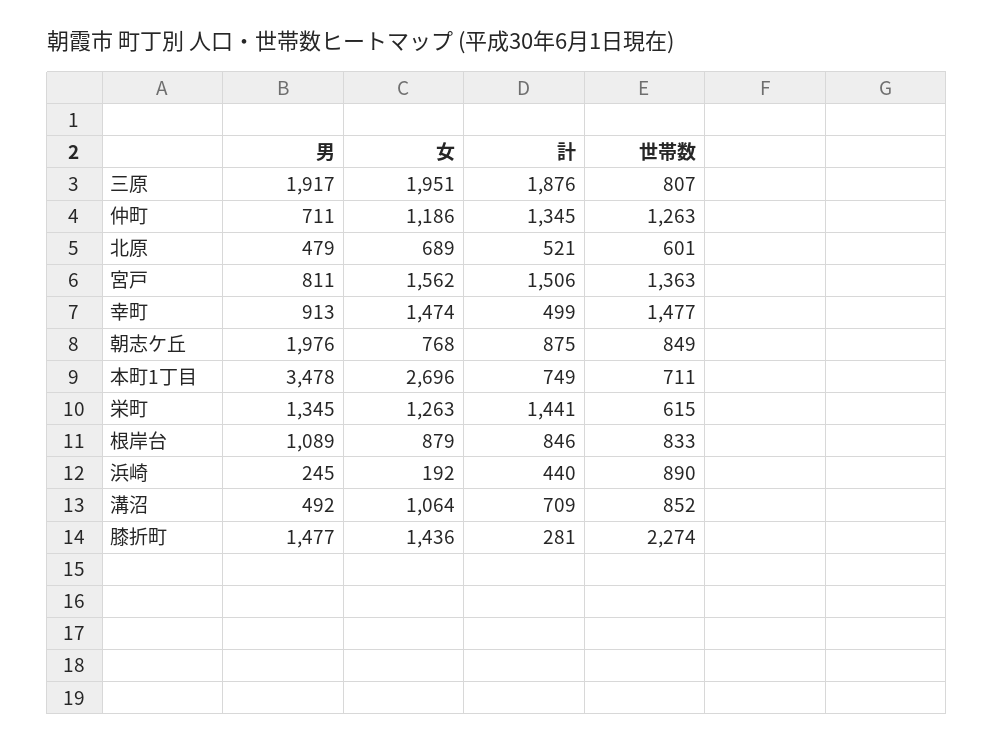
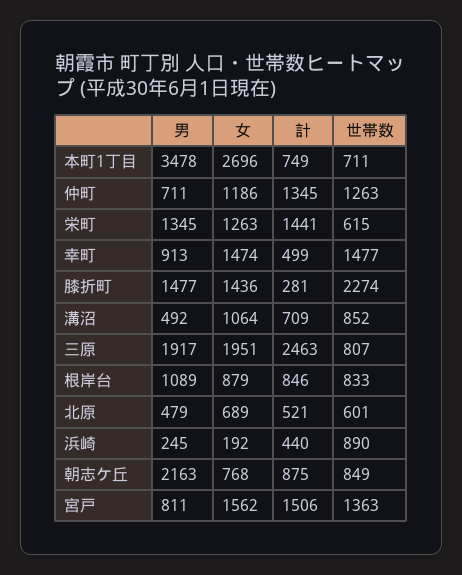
計, 三原: 1876 -> 2463
男, 朝志ケ丘: 1976 -> 2163

